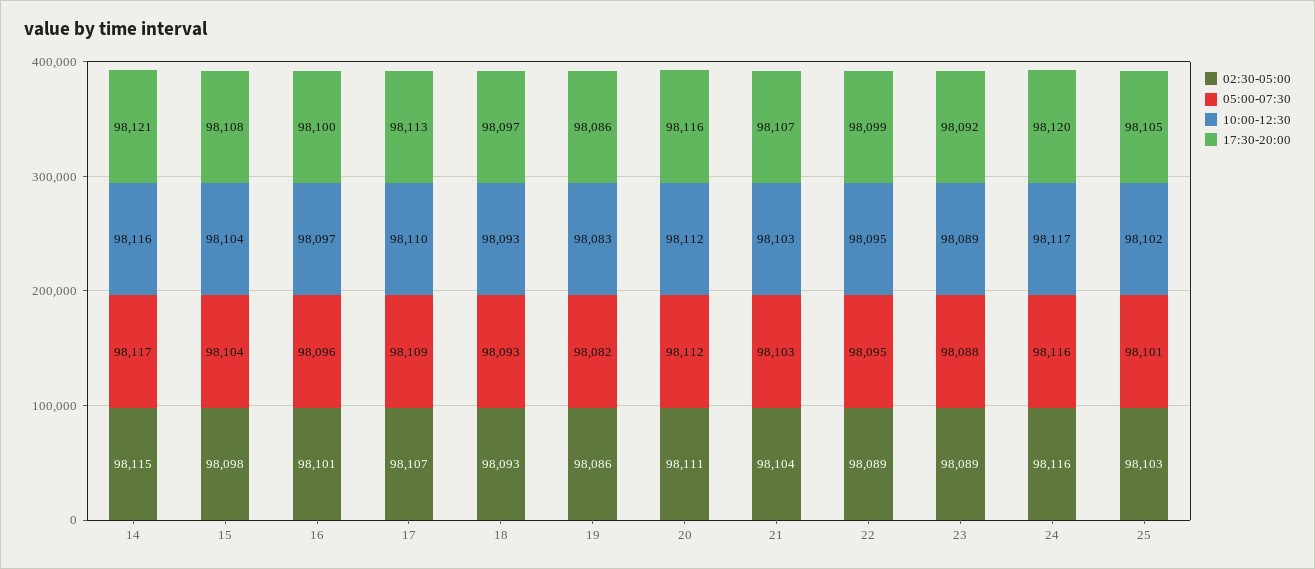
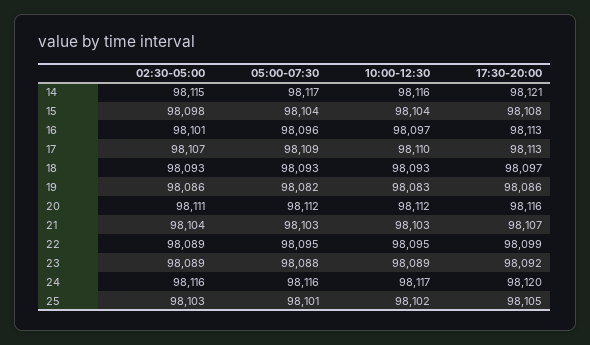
17:30-20:00, 16: 98100 -> 98113

